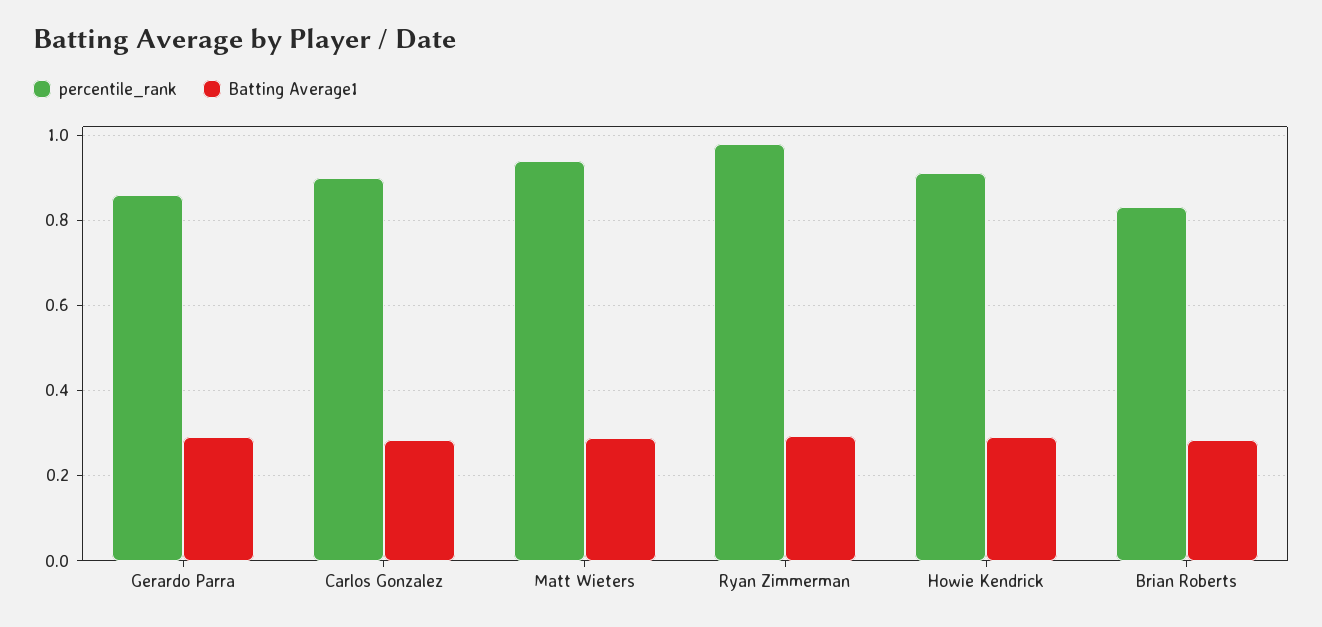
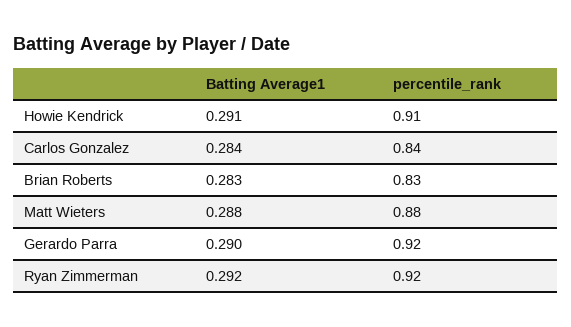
percentile_rank, Gerardo Parra: 0.86 -> 0.92
percentile_rank, Carlos Gonzalez: 0.9 -> 0.84
percentile_rank, Matt Wieters: 0.94 -> 0.88
percentile_rank, Ryan Zimmerman: 0.98 -> 0.92

